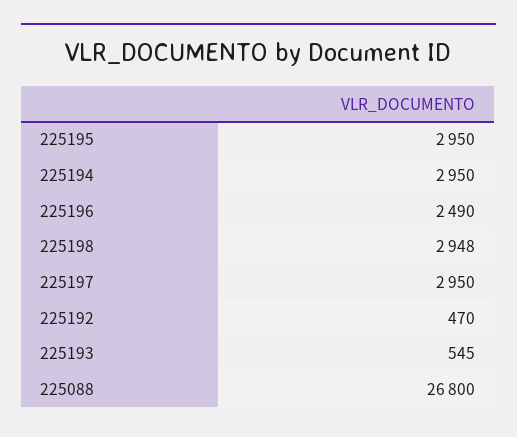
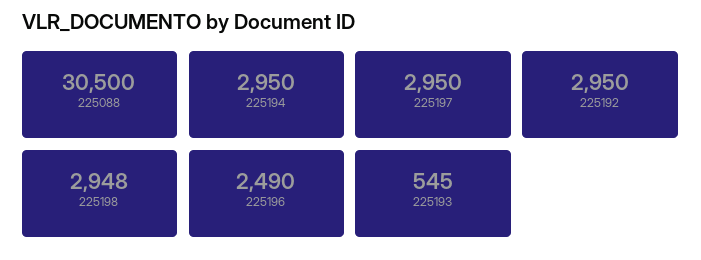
225195: 2950 -> none
225192: 470 -> 2950
225088: 26800 -> 30500

